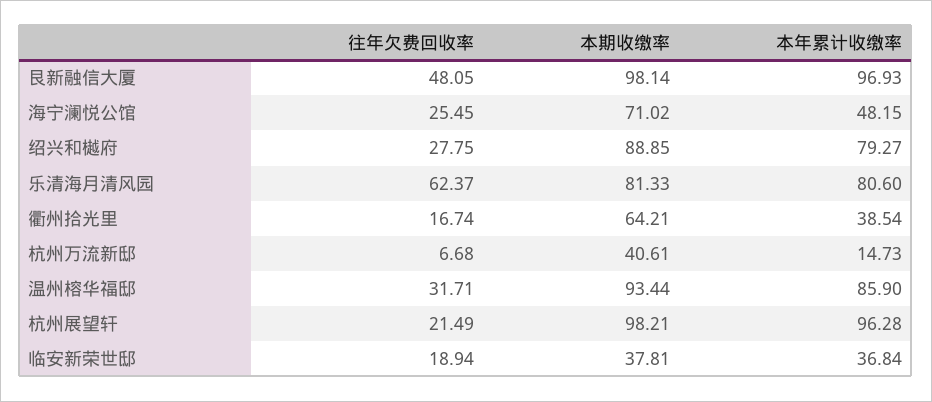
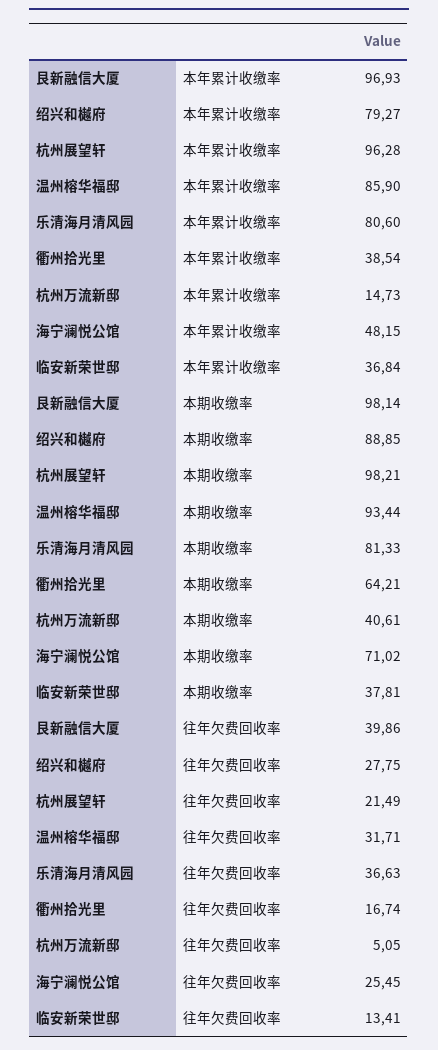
往年欠费回收率, 艮新融信大厦: 48.05 -> 39.86
往年欠费回收率, 乐清海月清风园: 62.37 -> 36.63
往年欠费回收率, 杭州万流新邸: 6.68 -> 5.05
往年欠费回收率, 临安新荣世邸: 18.94 -> 13.41

